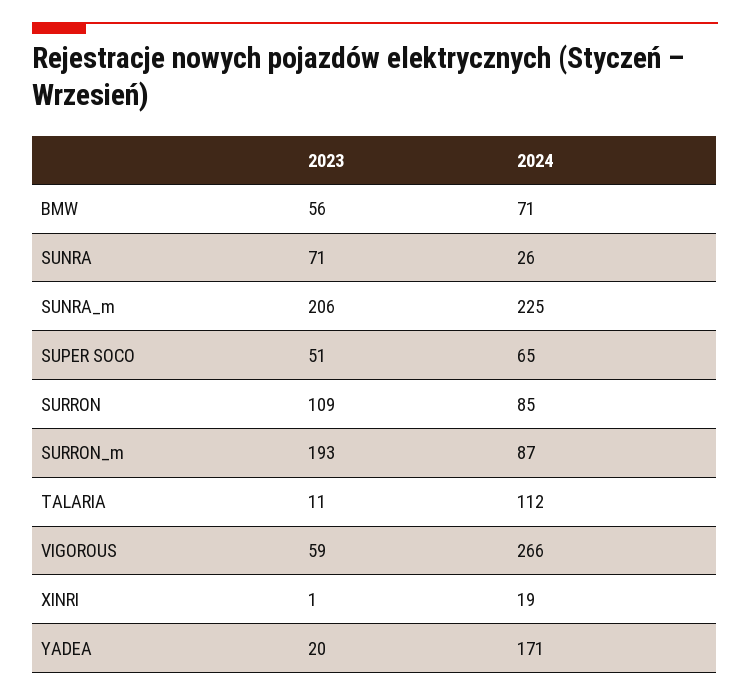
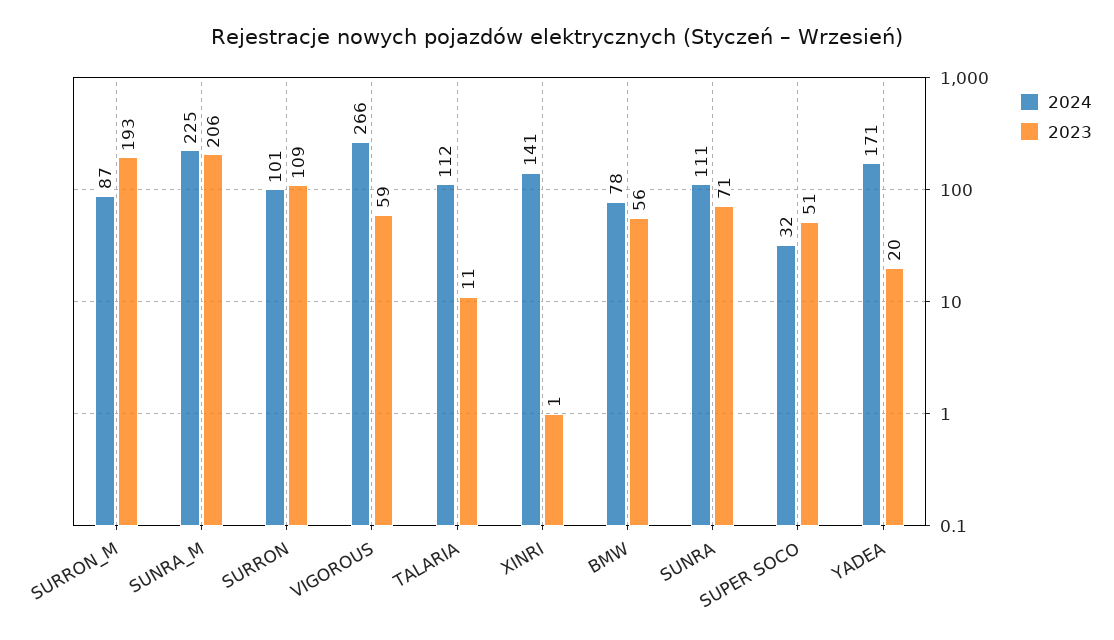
2024, BMW: 71 -> 78
2024, SUNRA: 26 -> 111
2024, SUPER SOCO: 65 -> 32
2024, SURRON: 85 -> 101
2024, XINRI: 19 -> 141

